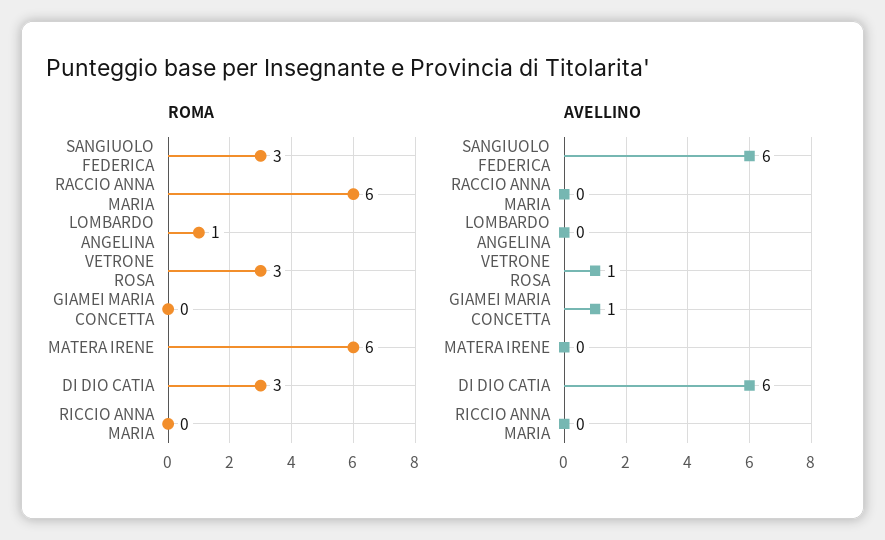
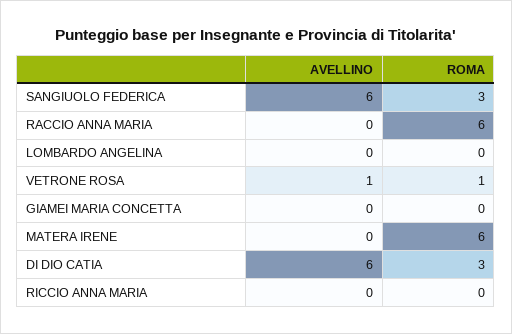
ROMA, LOMBARDO ANGELINA: 1 -> 0
ROMA, VETRONE ROSA: 3 -> 1
AVELLINO, GIAMEI MARIA CONCETTA: 1 -> 0

